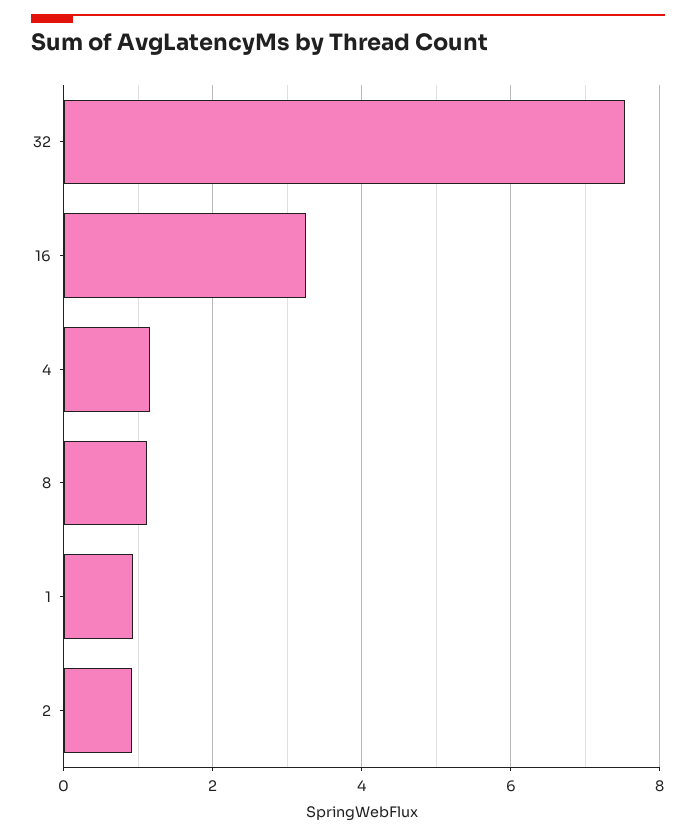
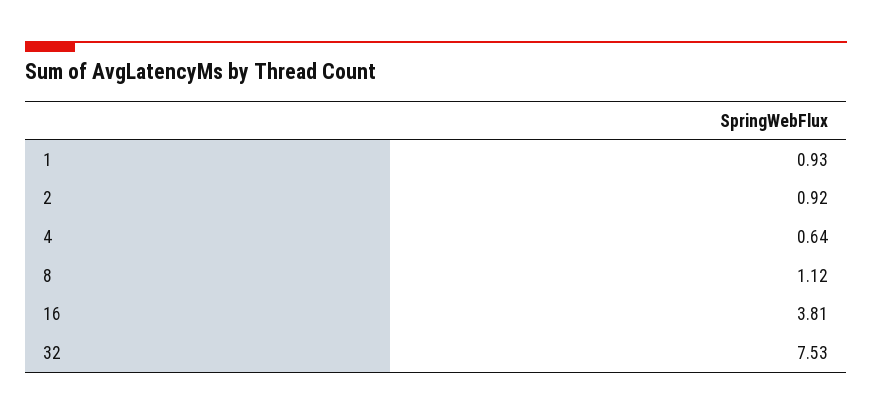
16: 3.2 -> 3.81
4: 1.2 -> 0.64

